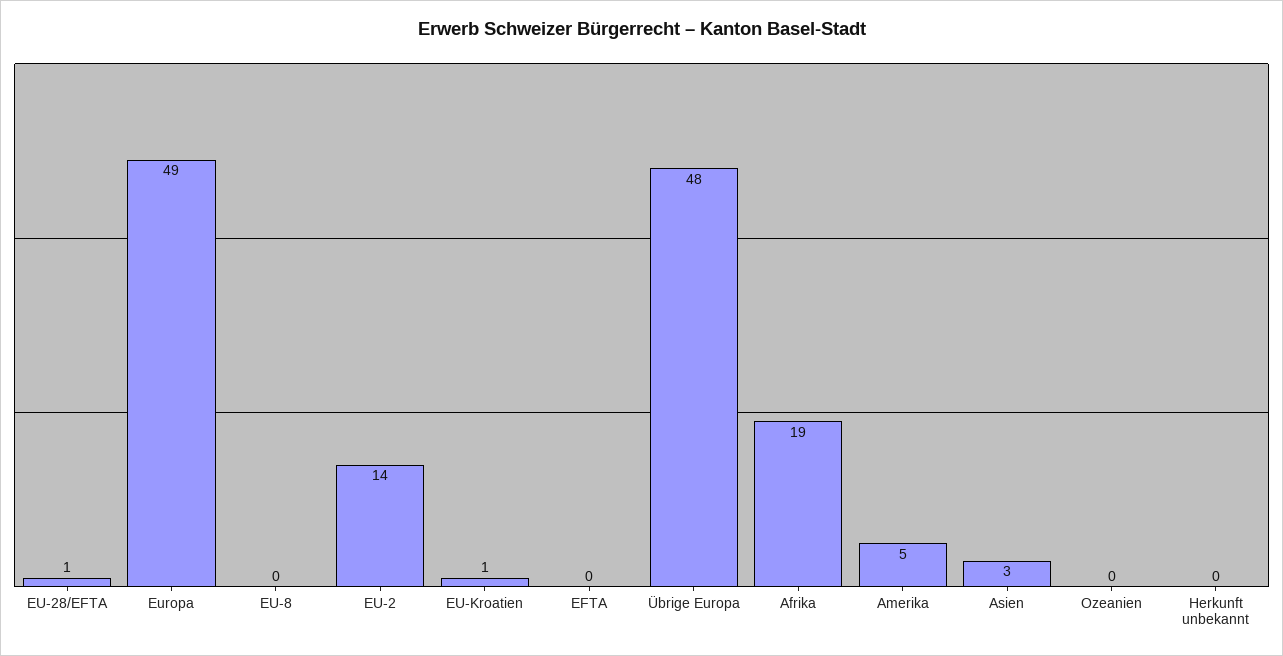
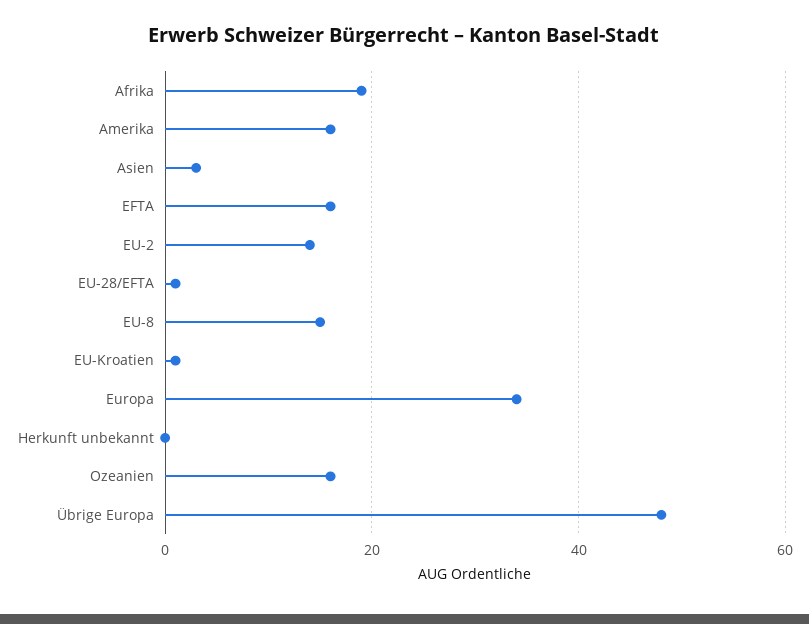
Europa: 49 -> 35
EU-8: 0 -> 15
EFTA: 0 -> 15
Amerika: 5 -> 15
Ozeanien: 0 -> 15

